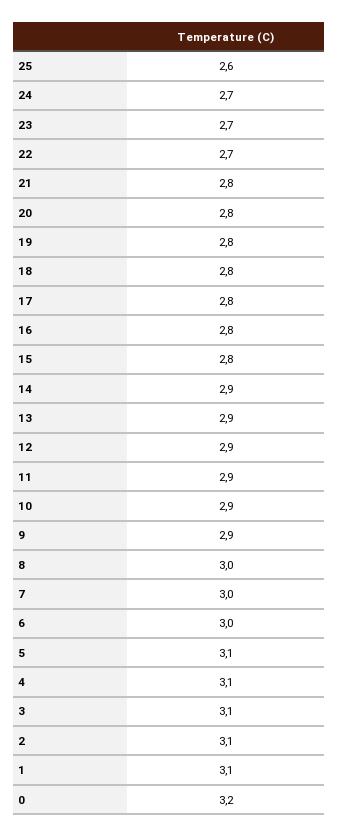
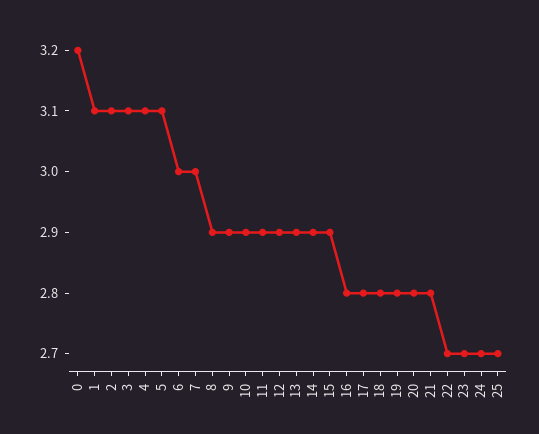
25: 2.6 -> 2.7
15: 2.8 -> 2.9
8: 3 -> 2.9

